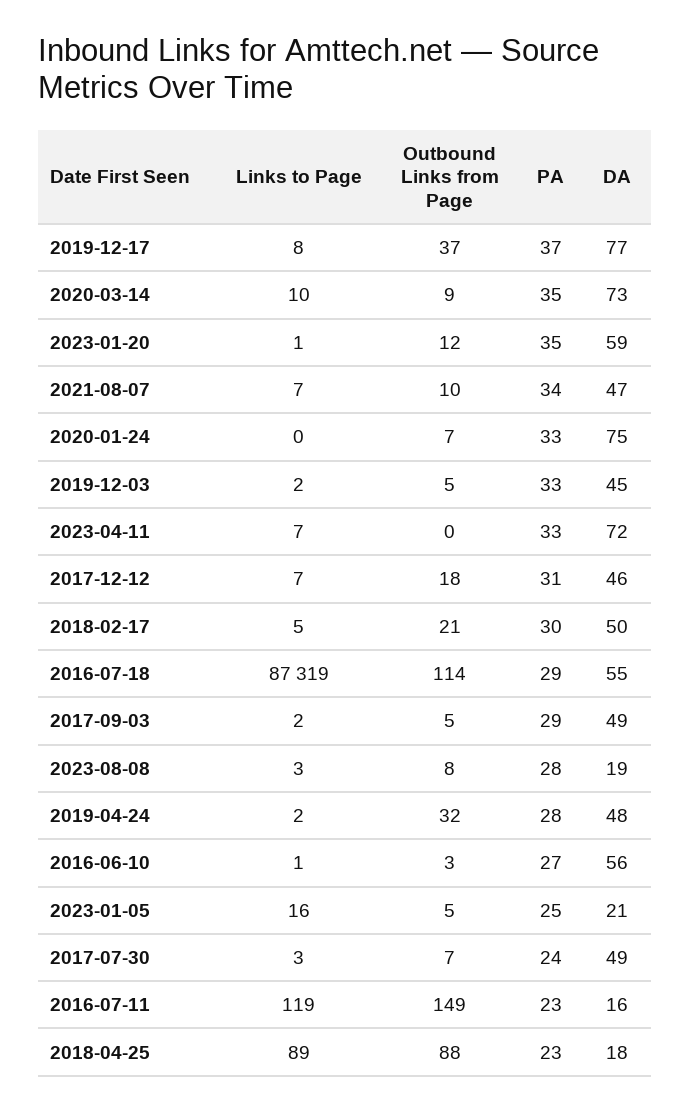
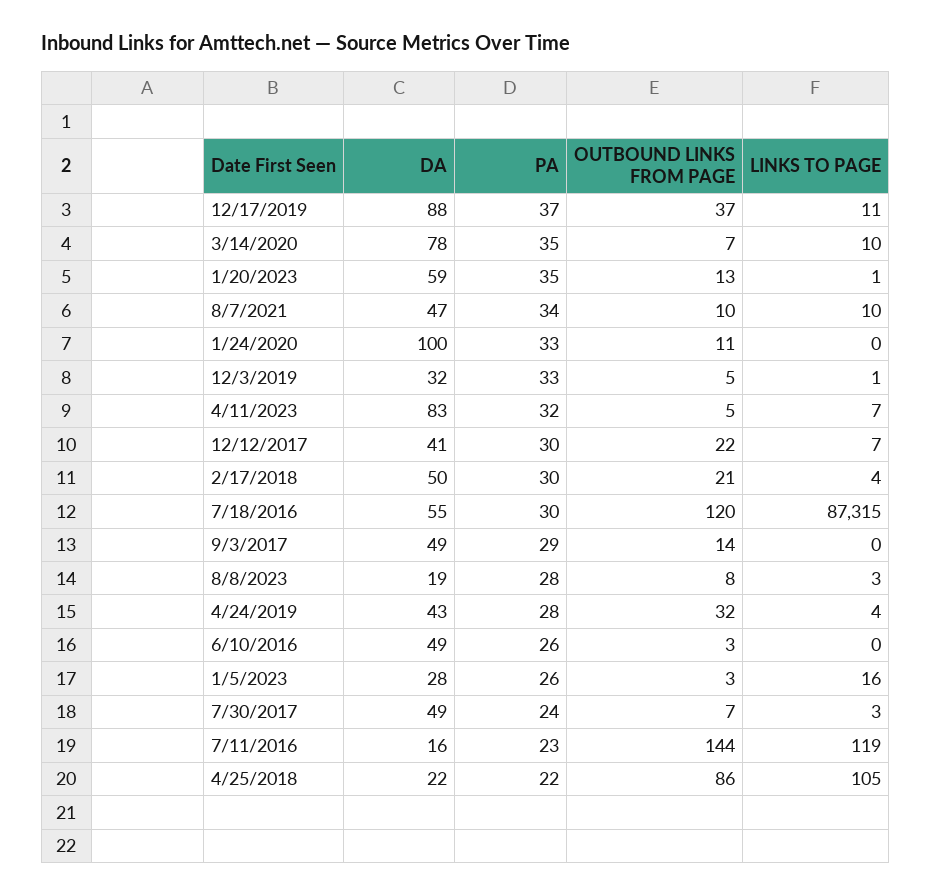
Links to Page, 2019-12-17: 8 -> 11
DA, 2019-12-17: 77 -> 88
Outbound Links from Page, 2020-03-14: 9 -> 7
DA, 2020-03-14: 73 -> 78
Outbound Links from Page, 2023-01-20: 12 -> 13
Links to Page, 2021-08-07: 7 -> 10
Outbound Links from Page, 2020-01-24: 7 -> 11
DA, 2020-01-24: 75 -> 100
Links to Page, 2019-12-03: 2 -> 1
DA, 2019-12-03: 45 -> 32
Outbound Links from Page, 2023-04-11: 0 -> 5
PA, 2023-04-11: 33 -> 32
DA, 2023-04-11: 72 -> 83
Outbound Links from Page, 2017-12-12: 18 -> 22
PA, 2017-12-12: 31 -> 30
DA, 2017-12-12: 46 -> 41
Links to Page, 2018-02-17: 5 -> 4
Links to Page, 2016-07-18: 87319 -> 87315
Outbound Links from Page, 2016-07-18: 114 -> 120
PA, 2016-07-18: 29 -> 30
Links to Page, 2017-09-03: 2 -> 0
Outbound Links from Page, 2017-09-03: 5 -> 14
Links to Page, 2019-04-24: 2 -> 4
DA, 2019-04-24: 48 -> 43
Links to Page, 2016-06-10: 1 -> 0
PA, 2016-06-10: 27 -> 26
DA, 2016-06-10: 56 -> 49
Outbound Links from Page, 2023-01-05: 5 -> 3
PA, 2023-01-05: 25 -> 26
DA, 2023-01-05: 21 -> 28
Outbound Links from Page, 2016-07-11: 149 -> 144
Links to Page, 2018-04-25: 89 -> 105
Outbound Links from Page, 2018-04-25: 88 -> 86
PA, 2018-04-25: 23 -> 22
DA, 2018-04-25: 18 -> 22

